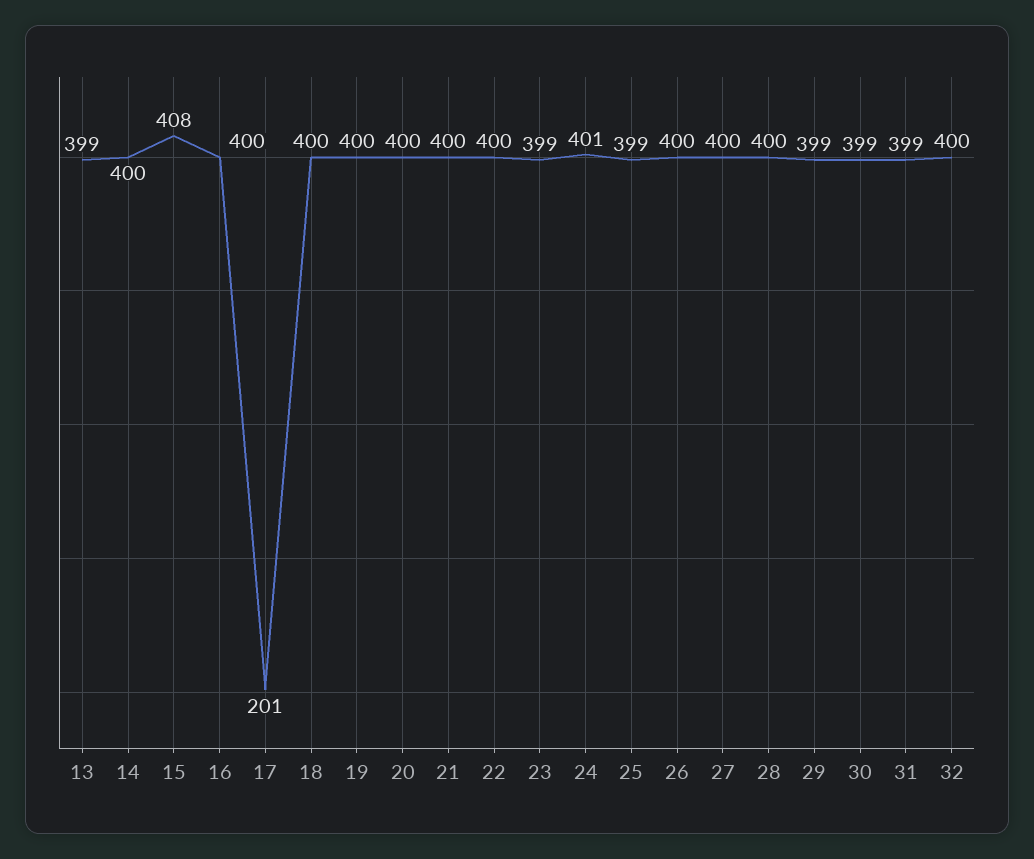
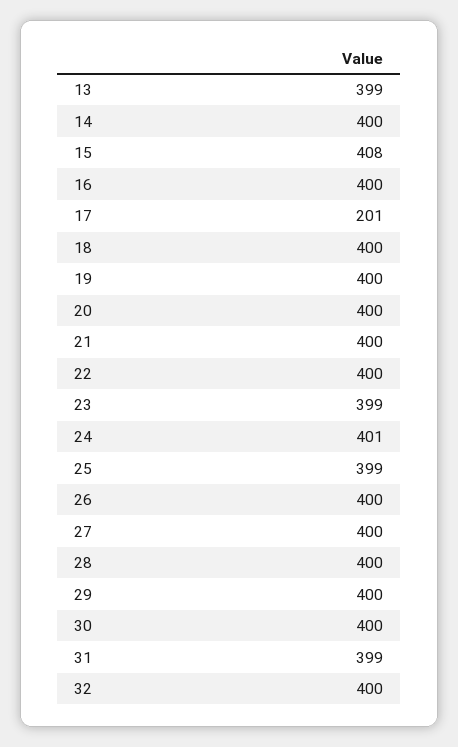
29: 399 -> 400
30: 399 -> 400

